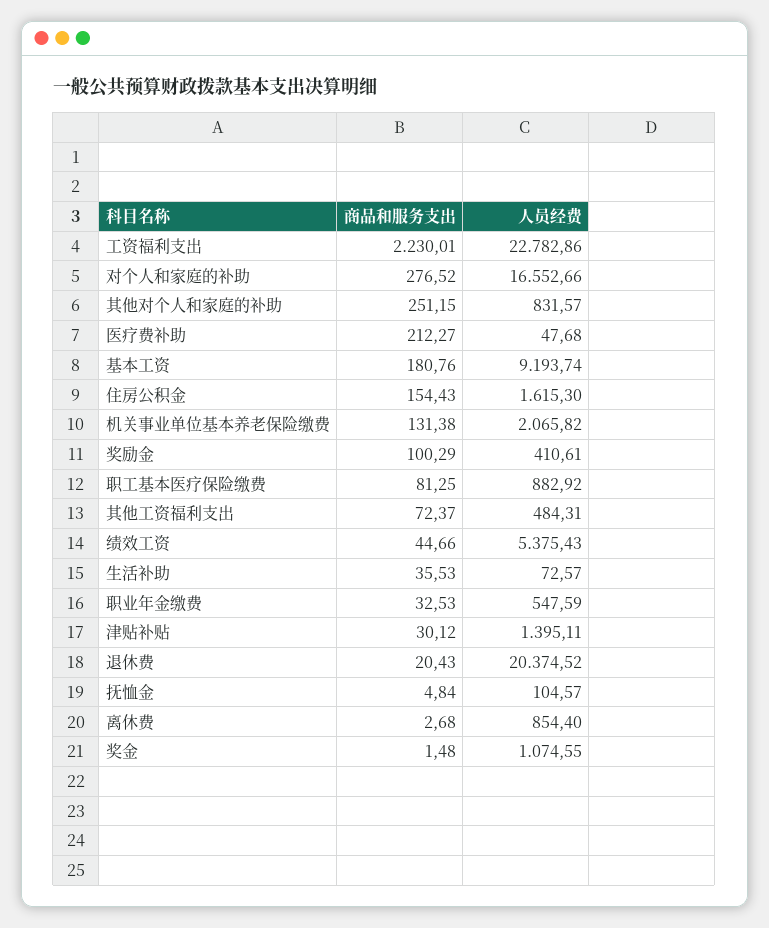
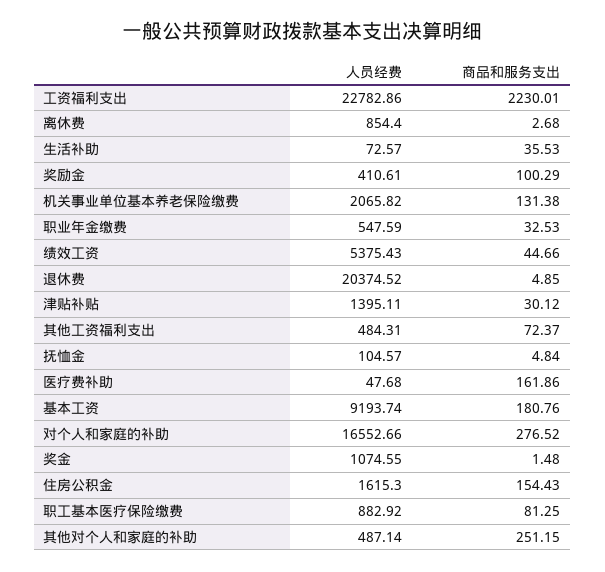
人员经费, 其他对个人和家庭的补助: 831.57 -> 487.14
商品和服务支出, 医疗费补助: 212.27 -> 161.86
商品和服务支出, 退休费: 20.43 -> 4.85

